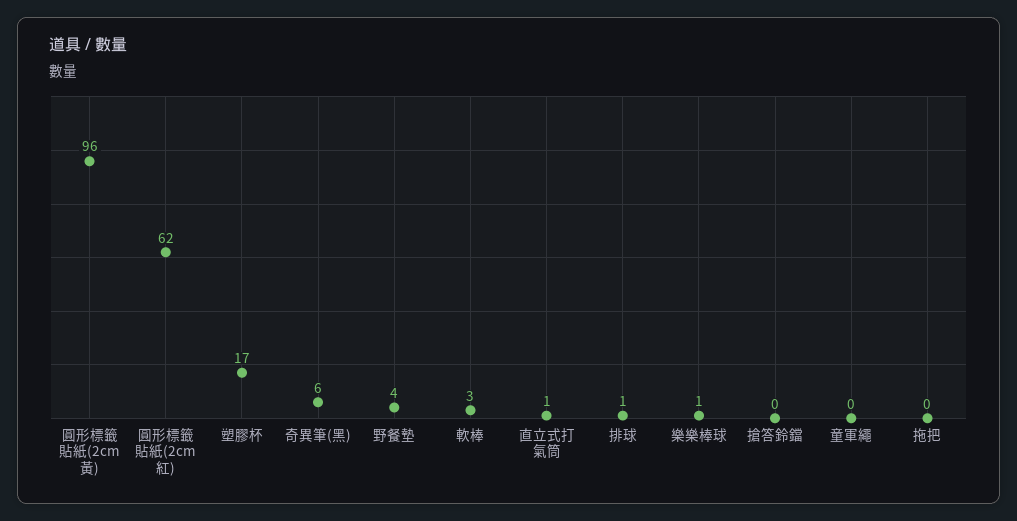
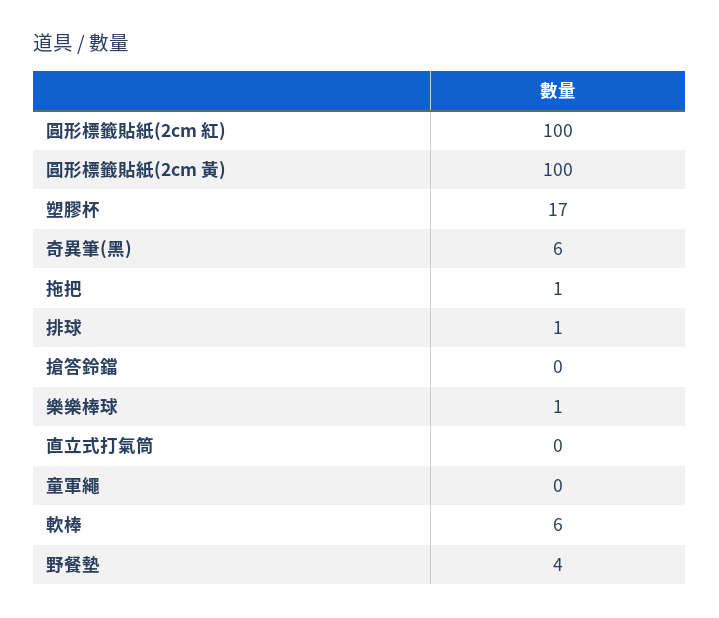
圓形標籤貼紙(2cm 黃): 96 -> 100
圓形標籤貼紙(2cm 紅): 62 -> 100
軟棒: 3 -> 6
直立式打氣筒: 1 -> 0
拖把: 0 -> 1

